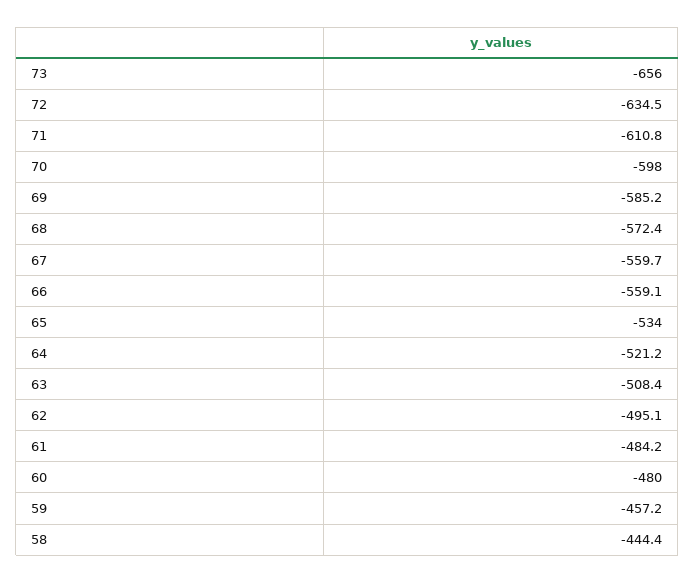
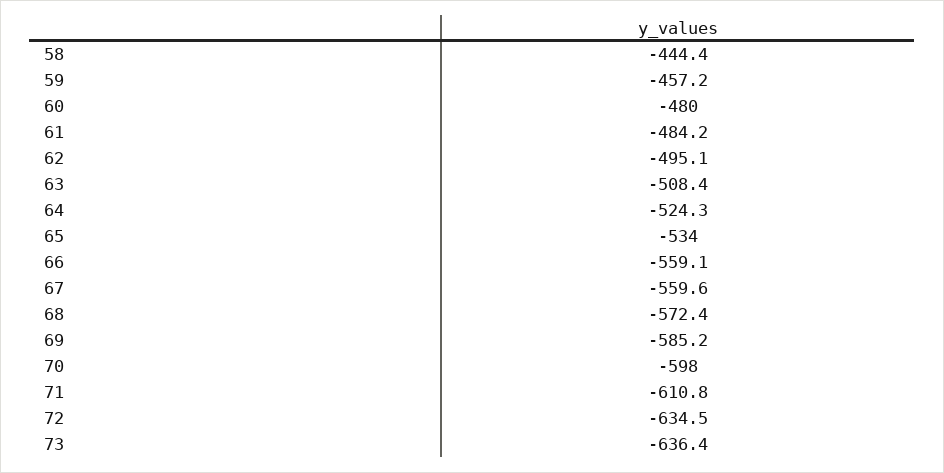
73: -656 -> -636.4
67: -559.7 -> -559.6
64: -521.2 -> -524.3

